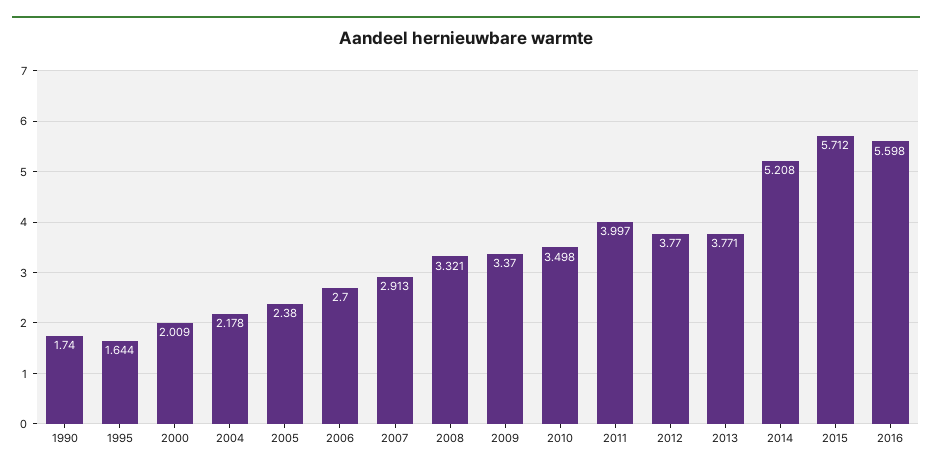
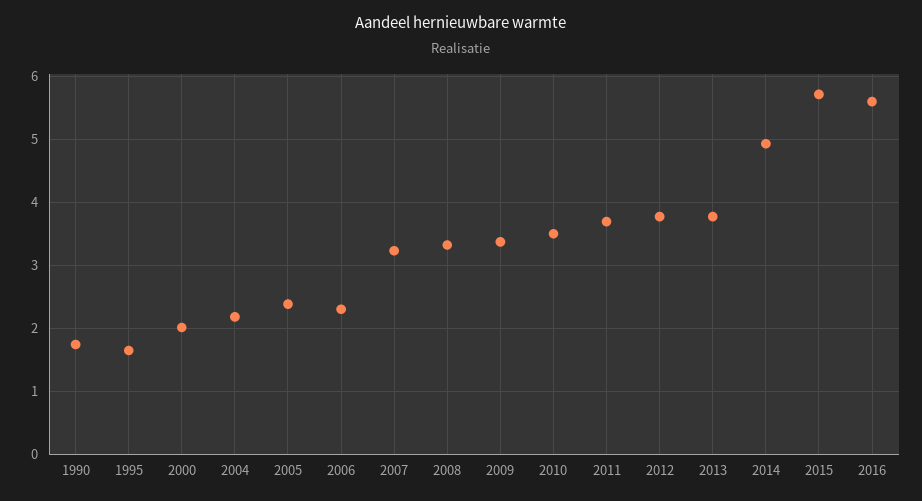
2006: 2.7 -> 2.3
2007: 2.913 -> 3.2
2011: 3.997 -> 3.7
2014: 5.208 -> 4.9

